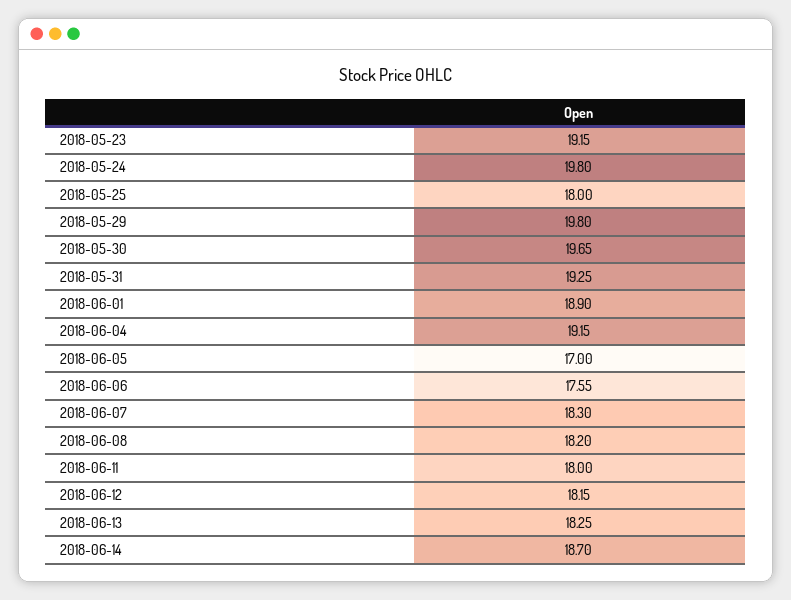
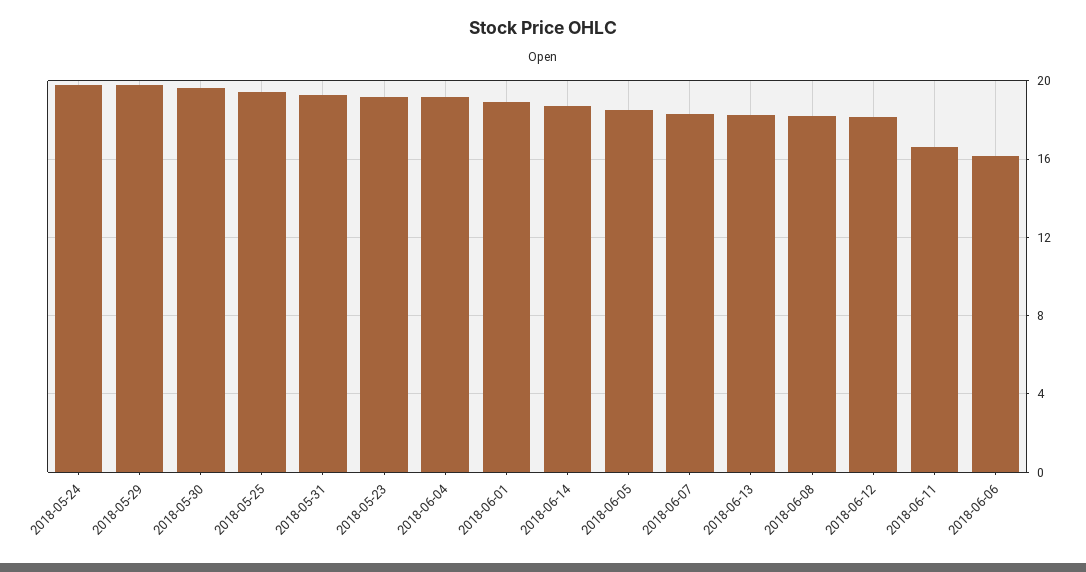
2018-05-25: 18 -> 19.5
2018-06-05: 17 -> 18.5
2018-06-06: 17.55 -> 16
2018-06-11: 18 -> 16.5

